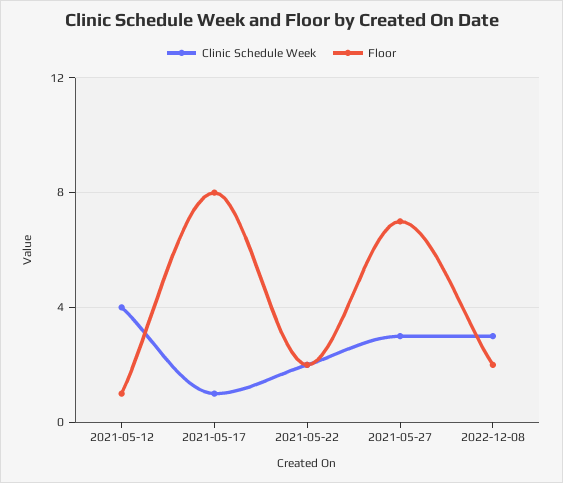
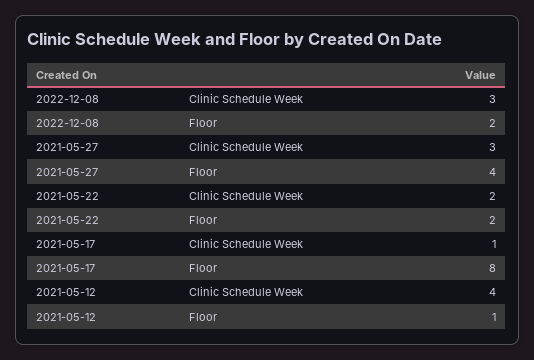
Floor, 2021-05-27: 7 -> 4

